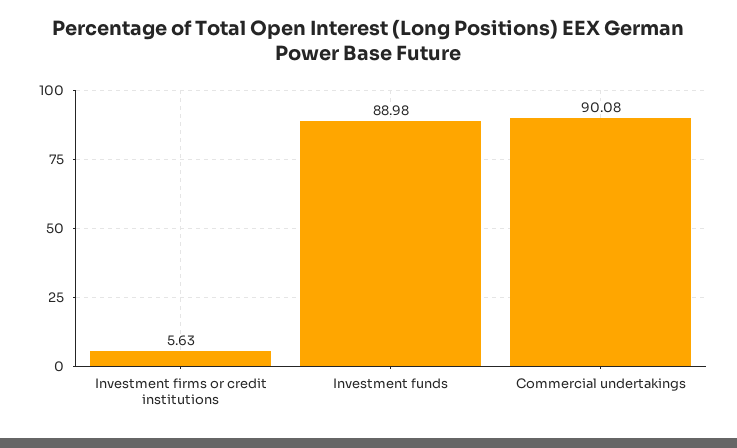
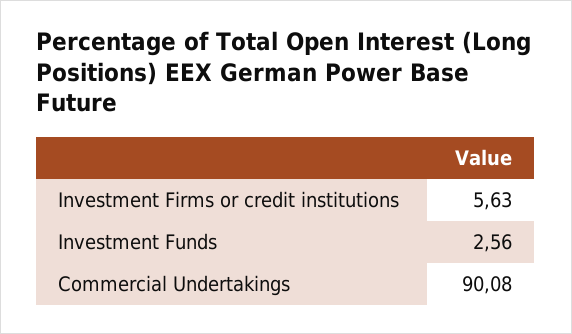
Investment funds: 88.98 -> 2.56

